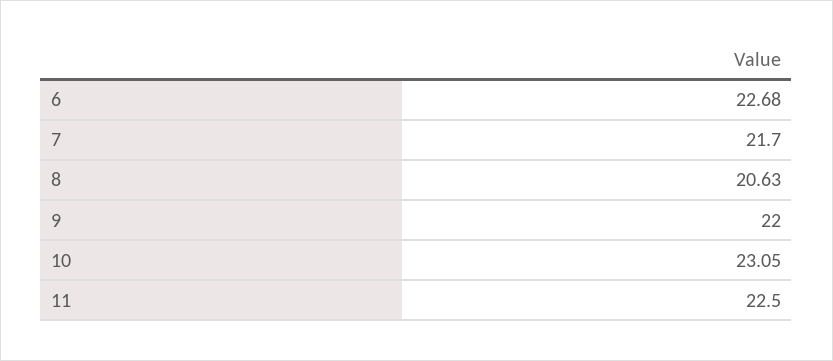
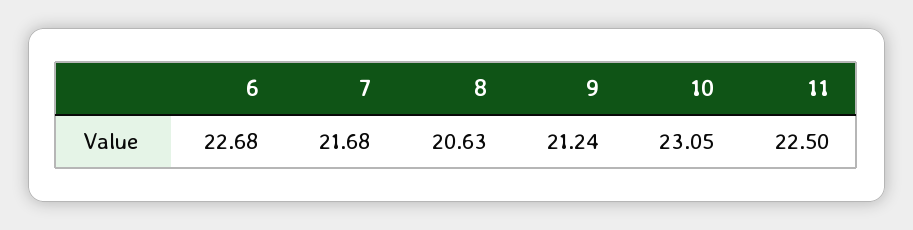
7: 21.7 -> 21.68
9: 22 -> 21.24

